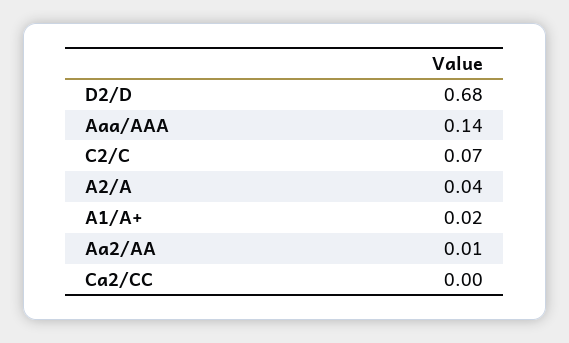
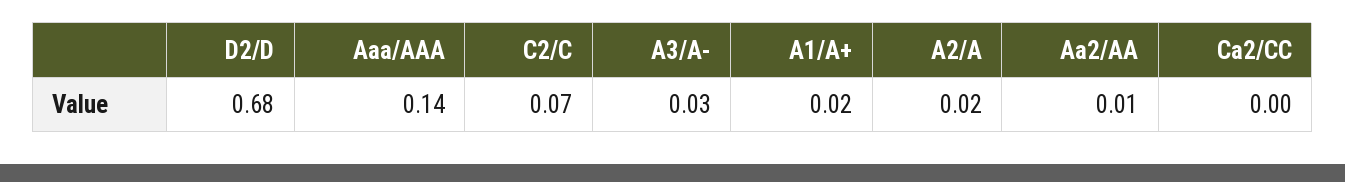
A2/A: 0.04 -> 0.02
A3/A-: none -> 0.03

